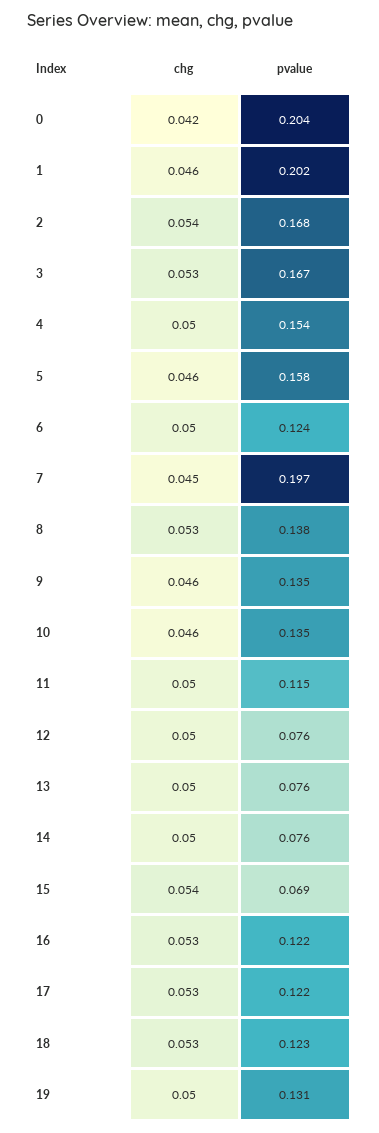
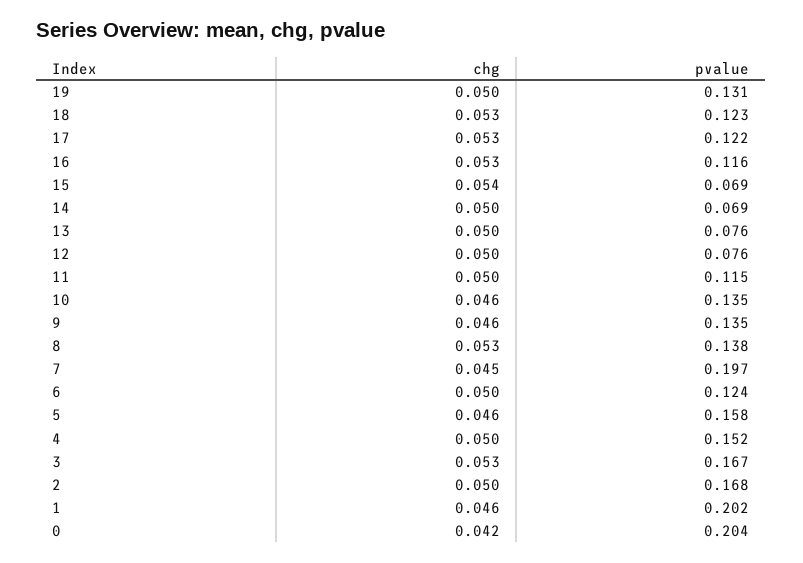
chg, 2: 0.054 -> 0.05
pvalue, 4: 0.154 -> 0.152
pvalue, 14: 0.076 -> 0.069
pvalue, 16: 0.122 -> 0.116

